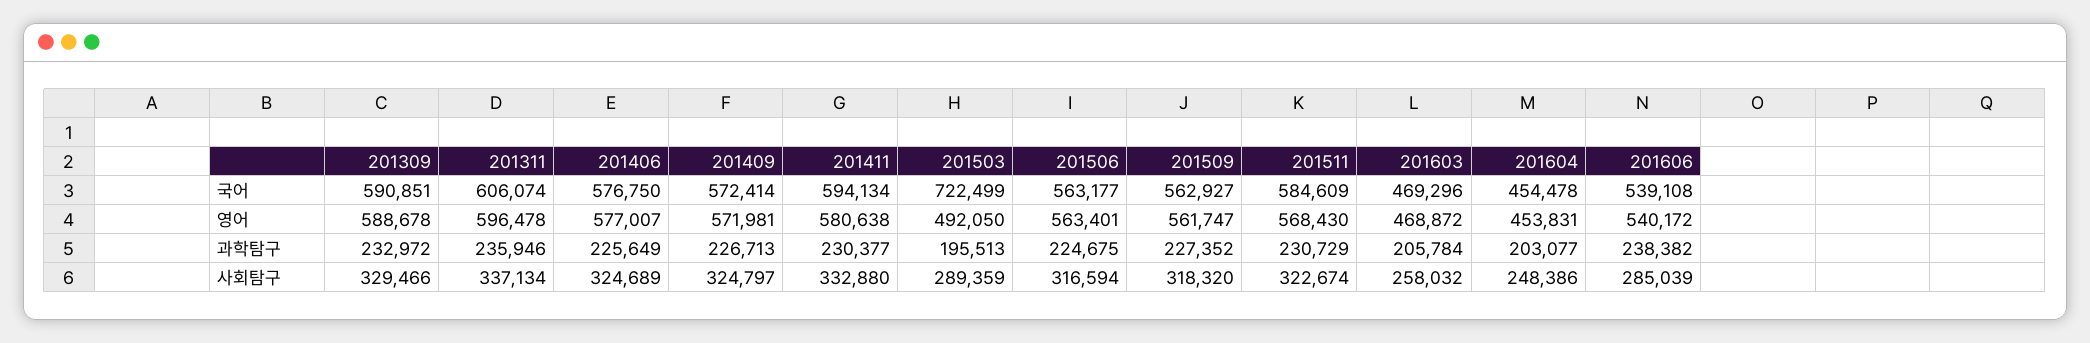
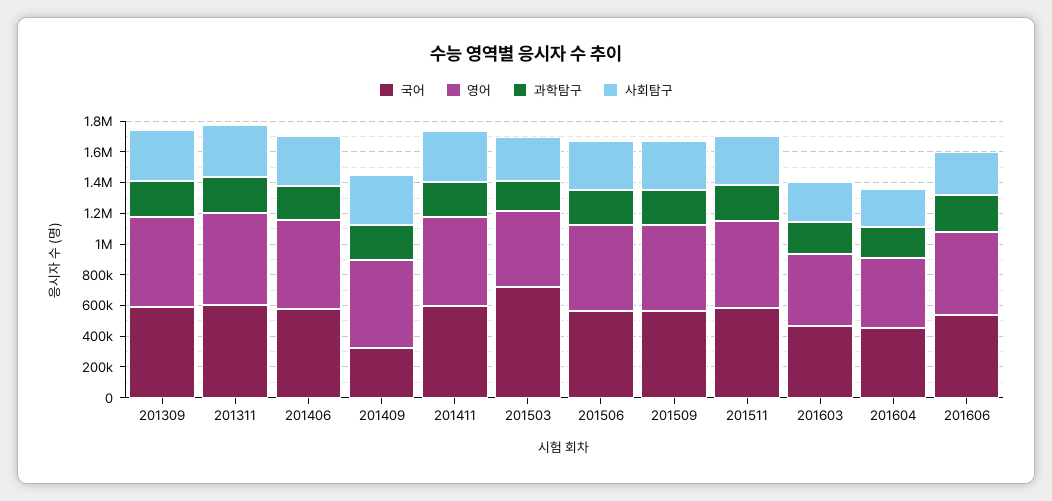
국어, 201409: 572414 -> 300000

